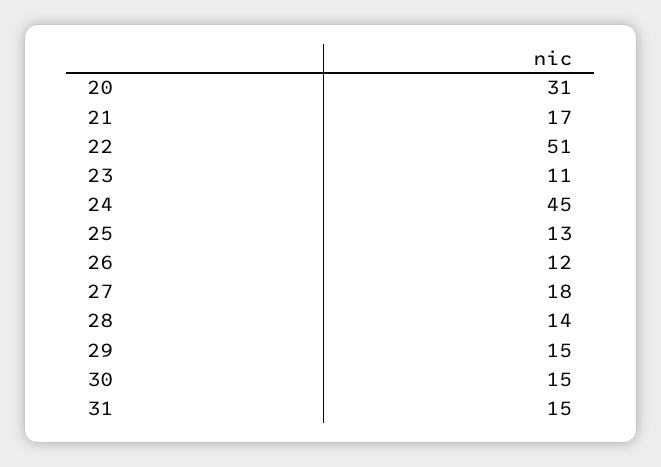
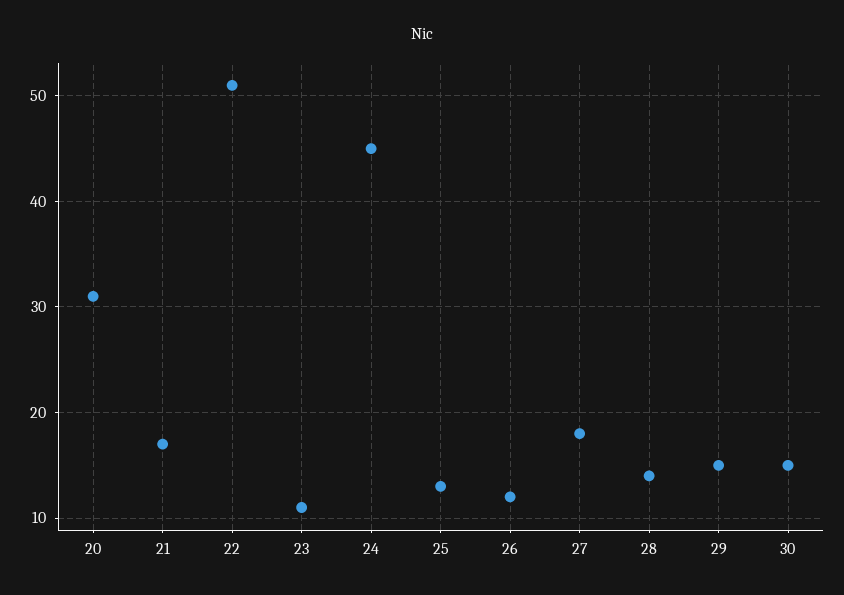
31: 15 -> none

